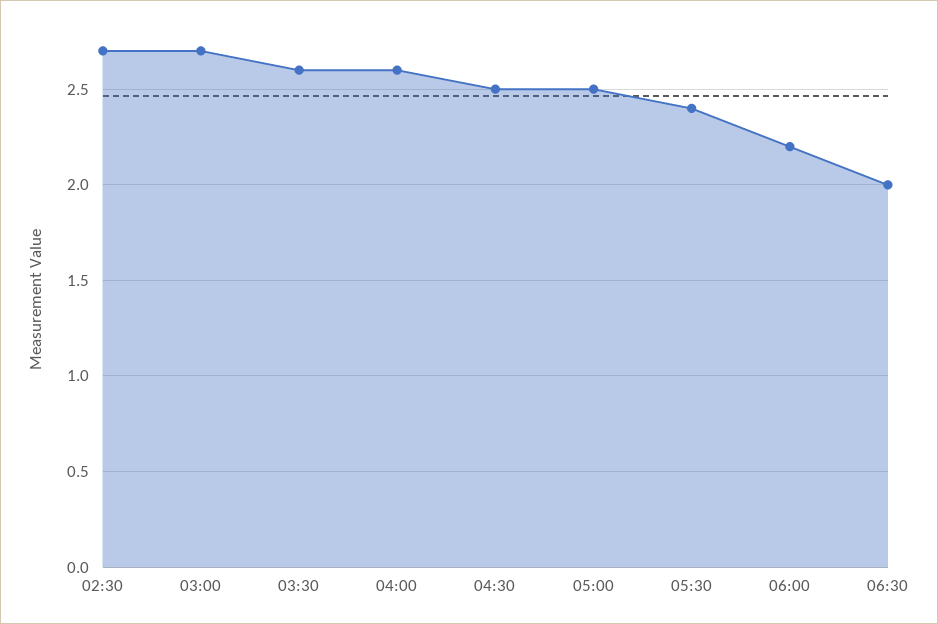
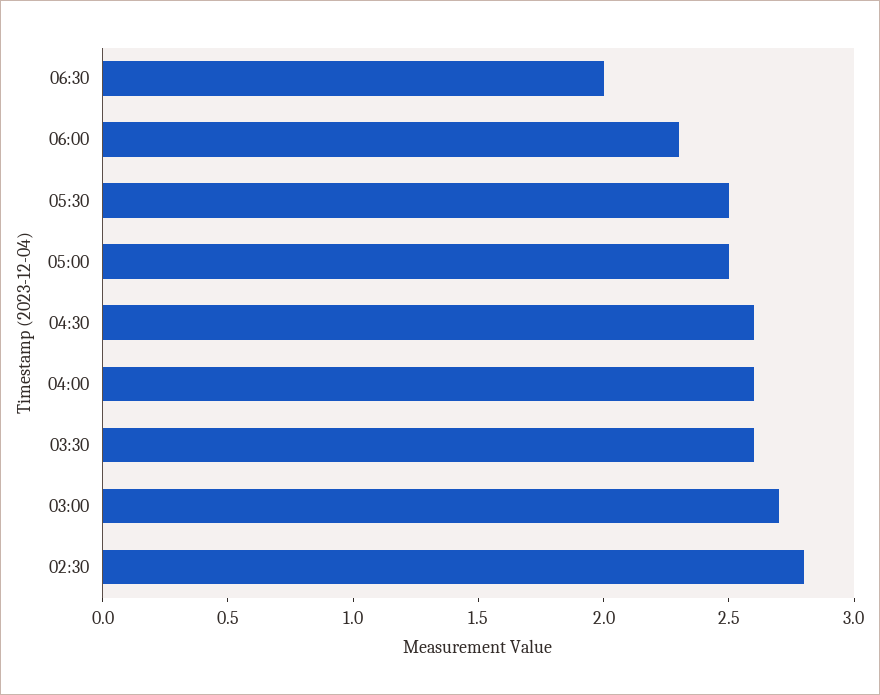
02:30: 2.7 -> 2.8
04:30: 2.5 -> 2.6
05:30: 2.4 -> 2.5
06:00: 2.2 -> 2.3

